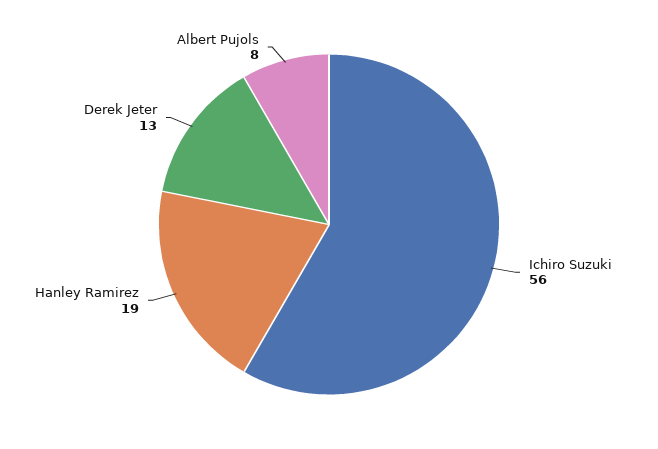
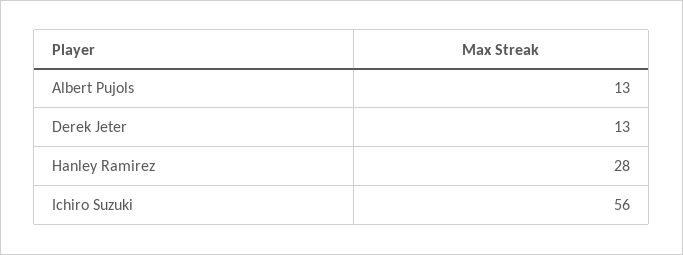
Hanley Ramirez: 19 -> 28
Albert Pujols: 8 -> 13

